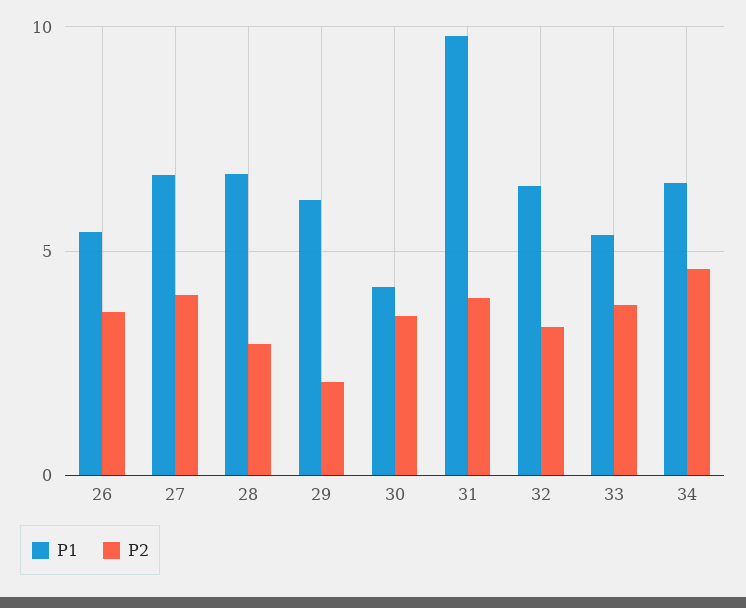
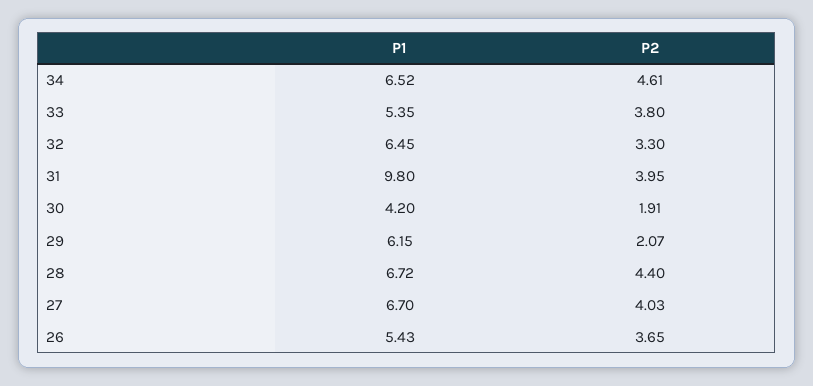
P2, 28: 3 -> 4.4
P2, 30: 3.5 -> 1.91

